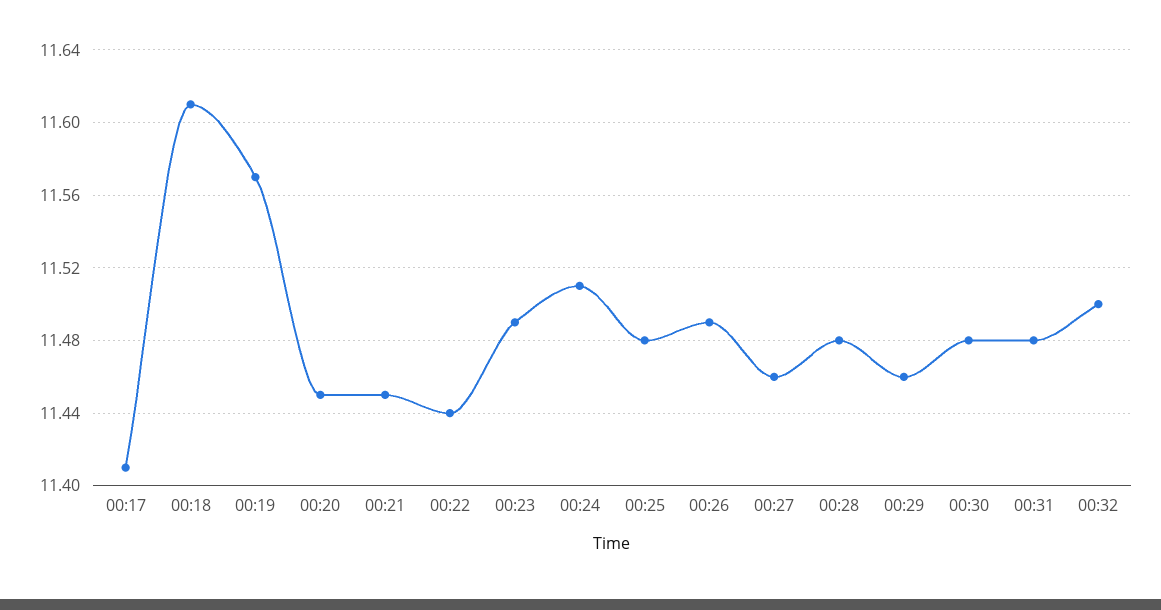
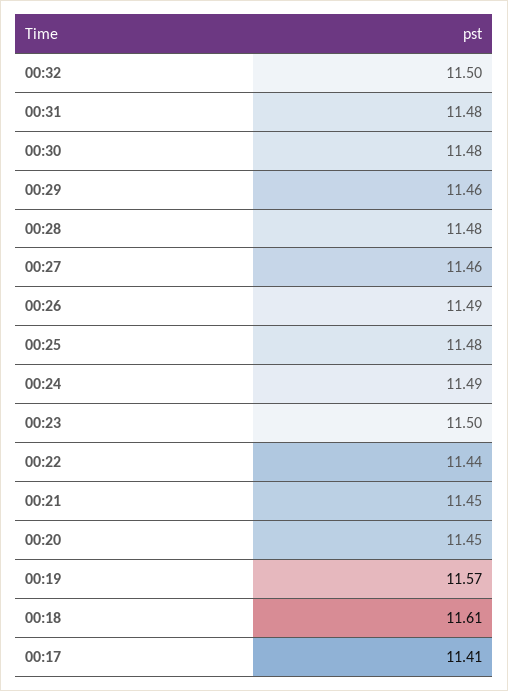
00:23: 11.49 -> 11.5
00:24: 11.51 -> 11.49

